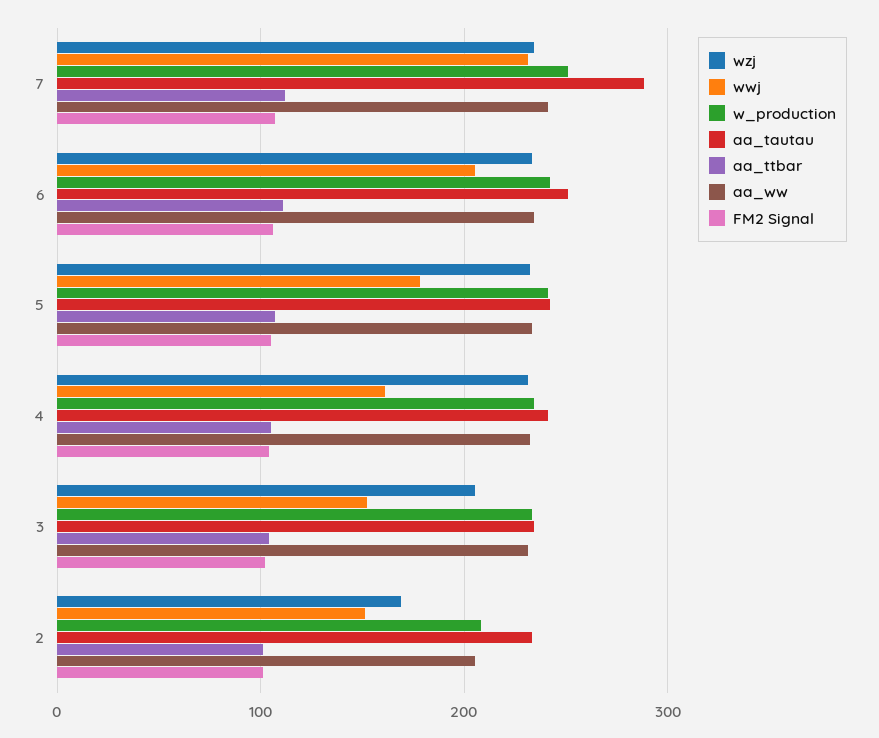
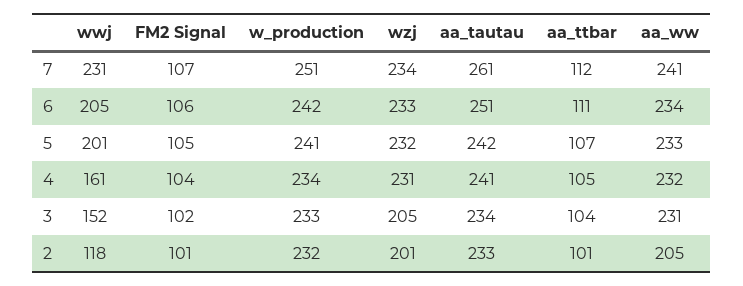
aa_tautau, 7: 290 -> 261
wwj, 5: 180 -> 201
wzj, 2: 170 -> 201
wwj, 2: 150 -> 118
w_production, 2: 210 -> 232

